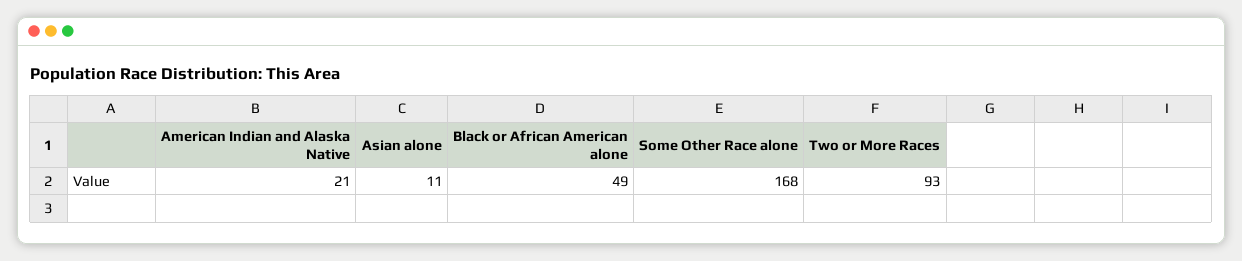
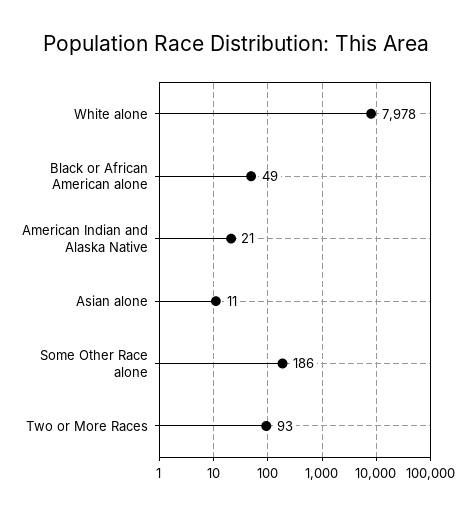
Some Other Race alone: 168 -> 186
White alone: none -> 7978

